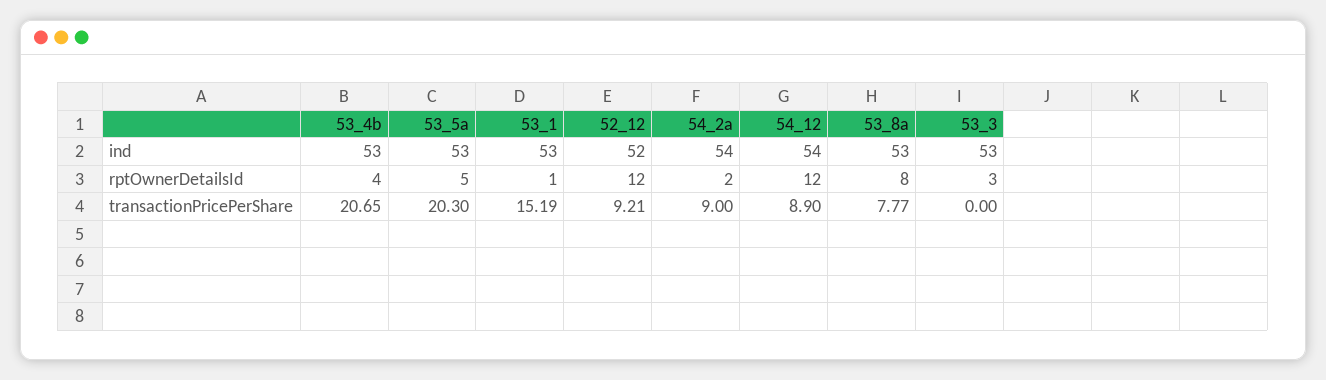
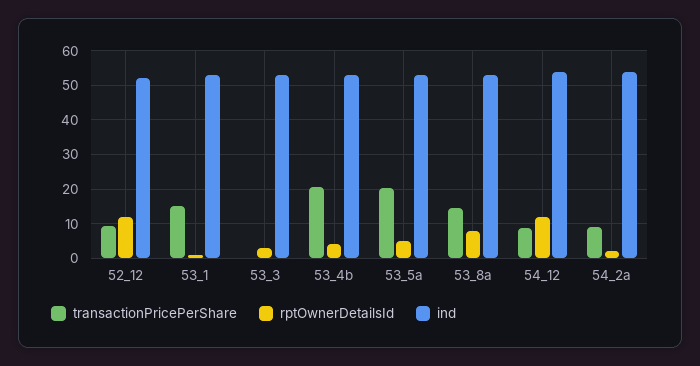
transactionPricePerShare, 53_8a: 7.77 -> 14

